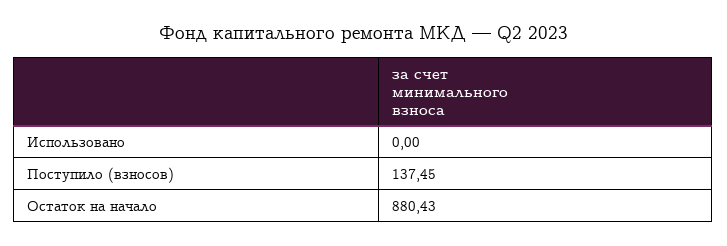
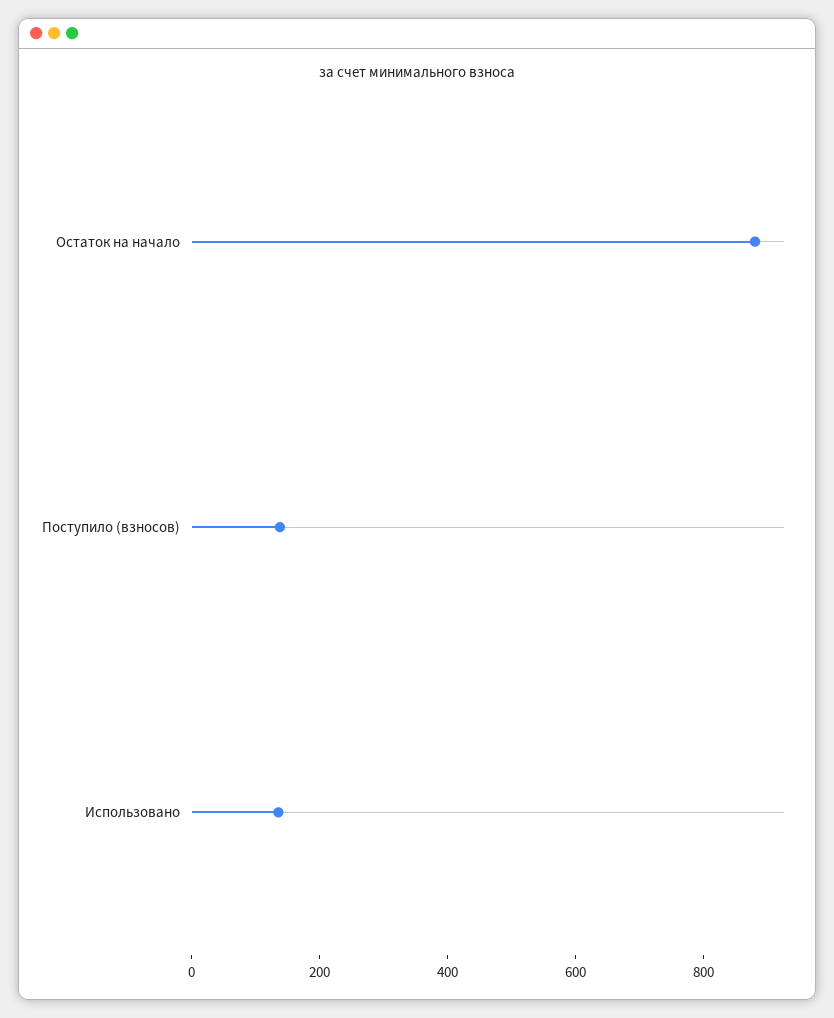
Использовано: 0 -> 150

